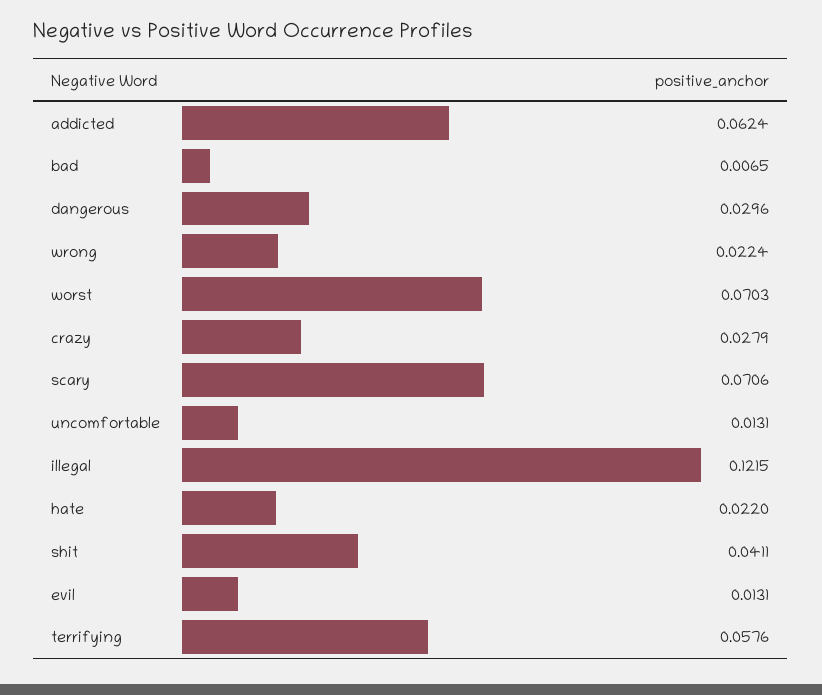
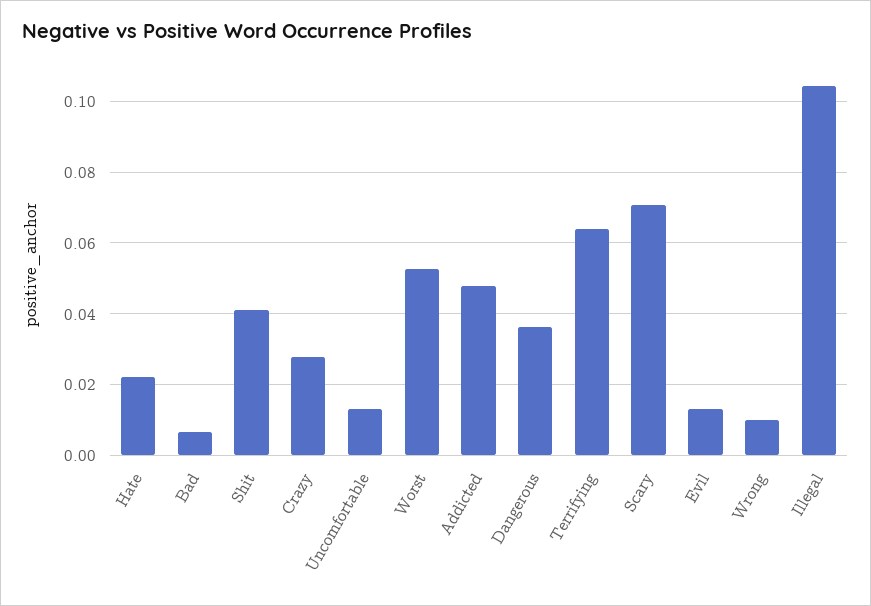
addicted: 0.0624 -> 0.048
dangerous: 0.0296 -> 0.036
wrong: 0.0224 -> 0.01
worst: 0.0703 -> 0.052
illegal: 0.1215 -> 0.104
terrifying: 0.0576 -> 0.064

